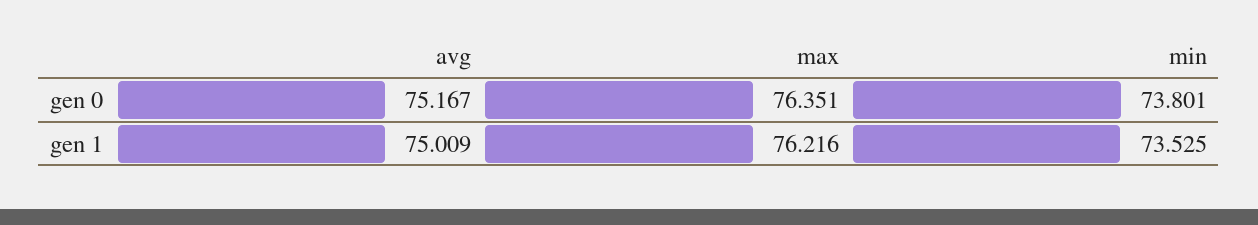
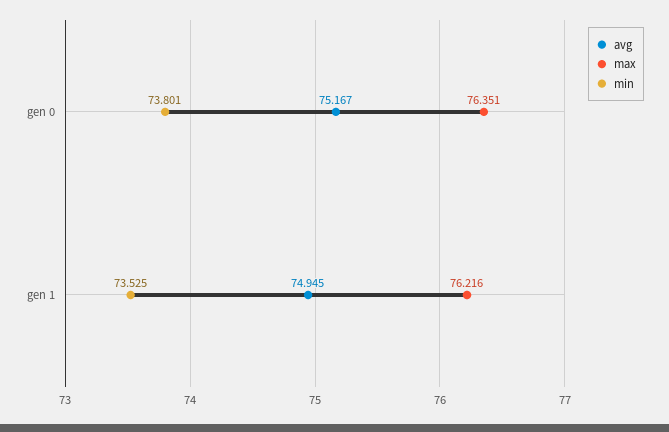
avg, gen 1: 75.009 -> 74.945

